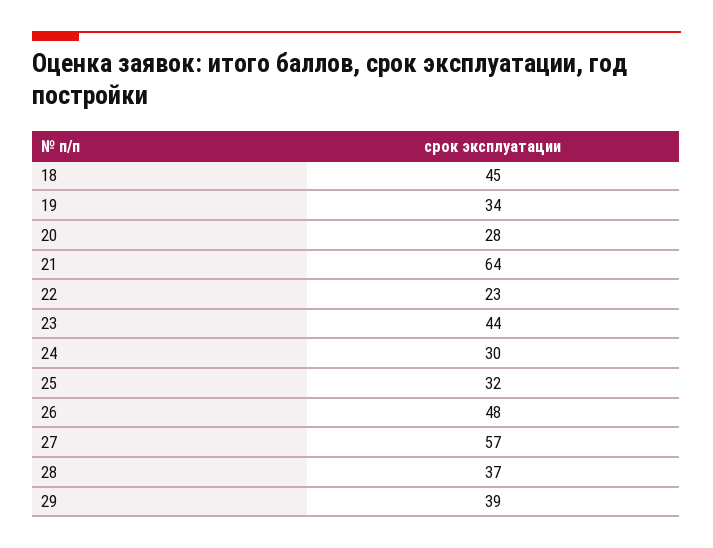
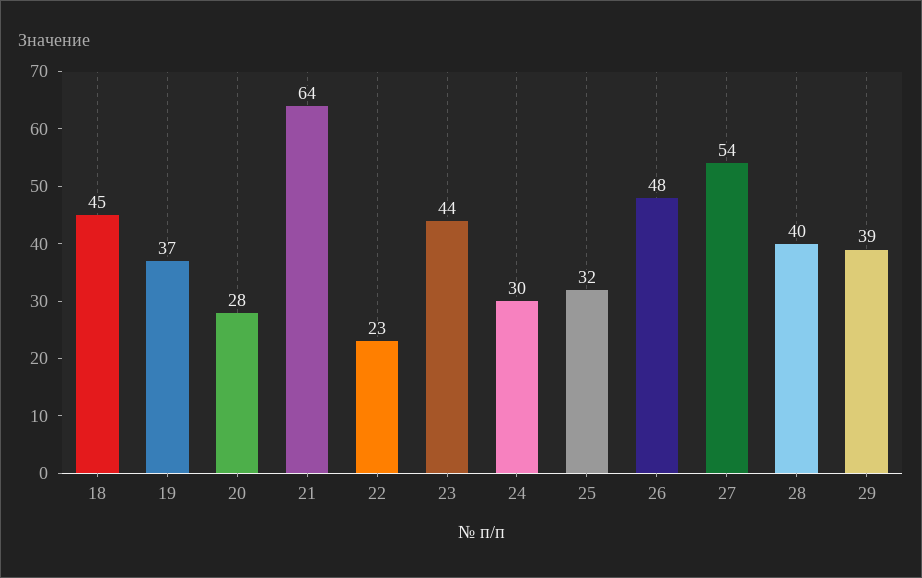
19: 34 -> 37
27: 57 -> 54
28: 37 -> 40

